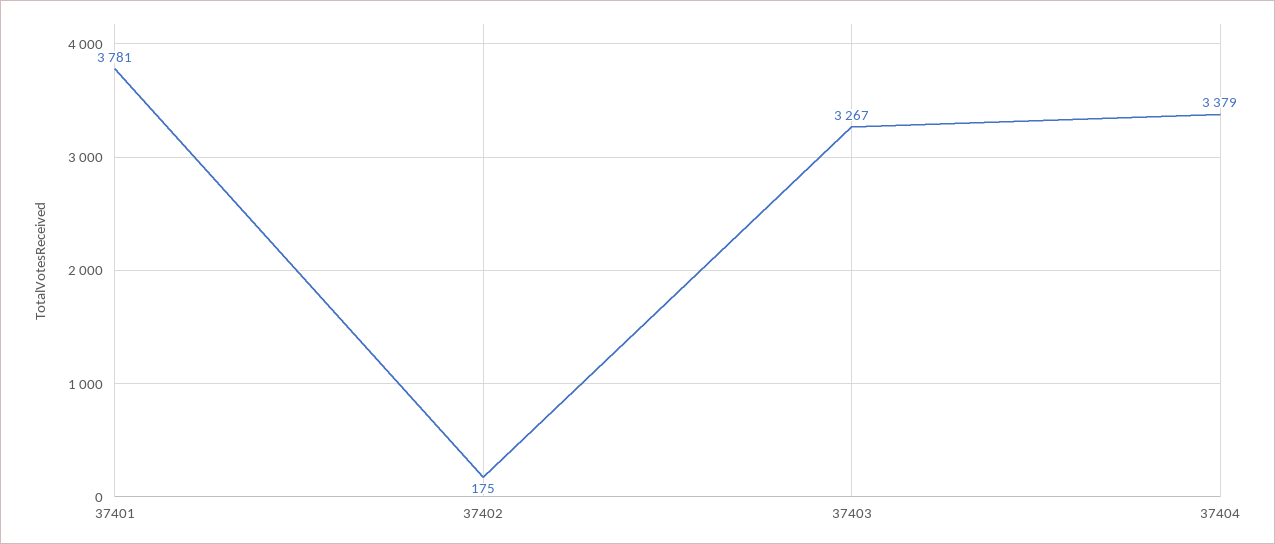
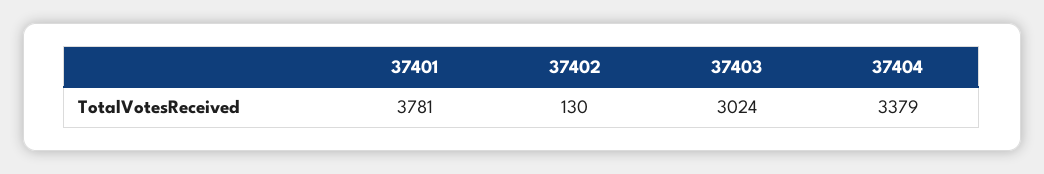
37402: 175 -> 130
37403: 3267 -> 3024

